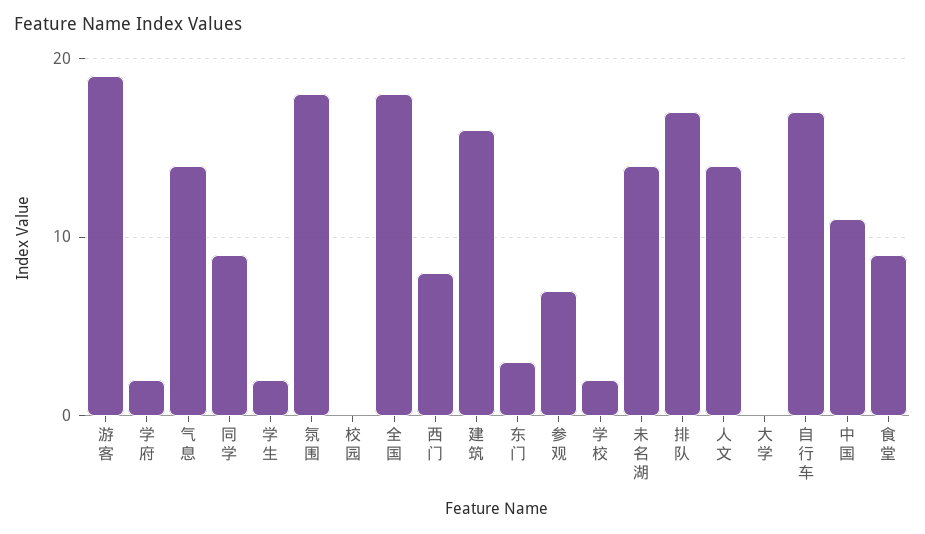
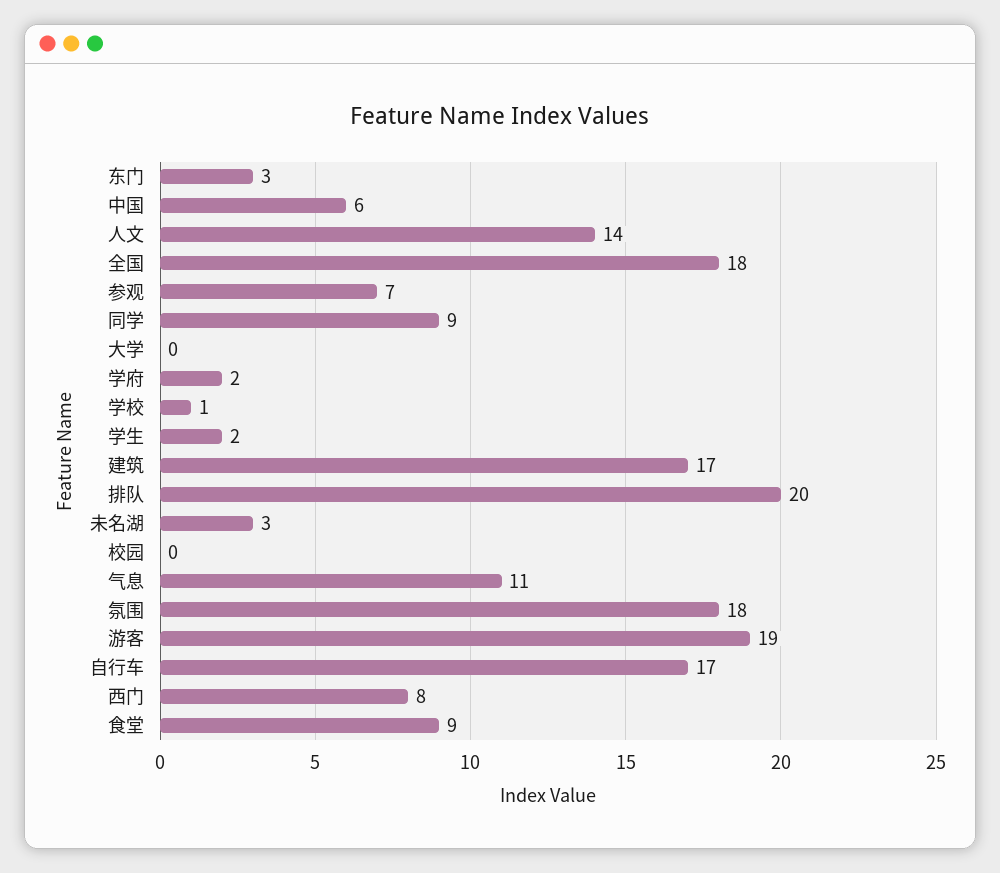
气息: 14 -> 11
建筑: 16 -> 17
学校: 2 -> 1
未名湖: 14 -> 3
排队: 17 -> 20
中国: 11 -> 6

